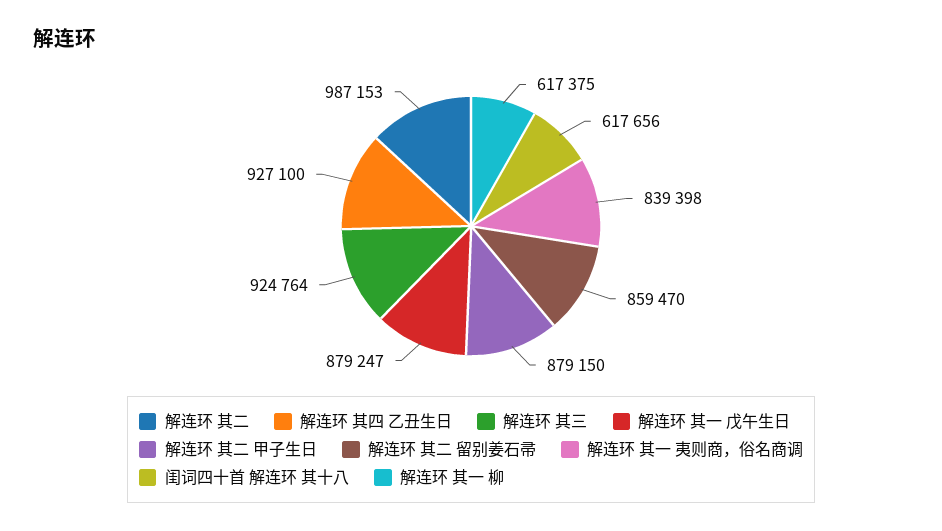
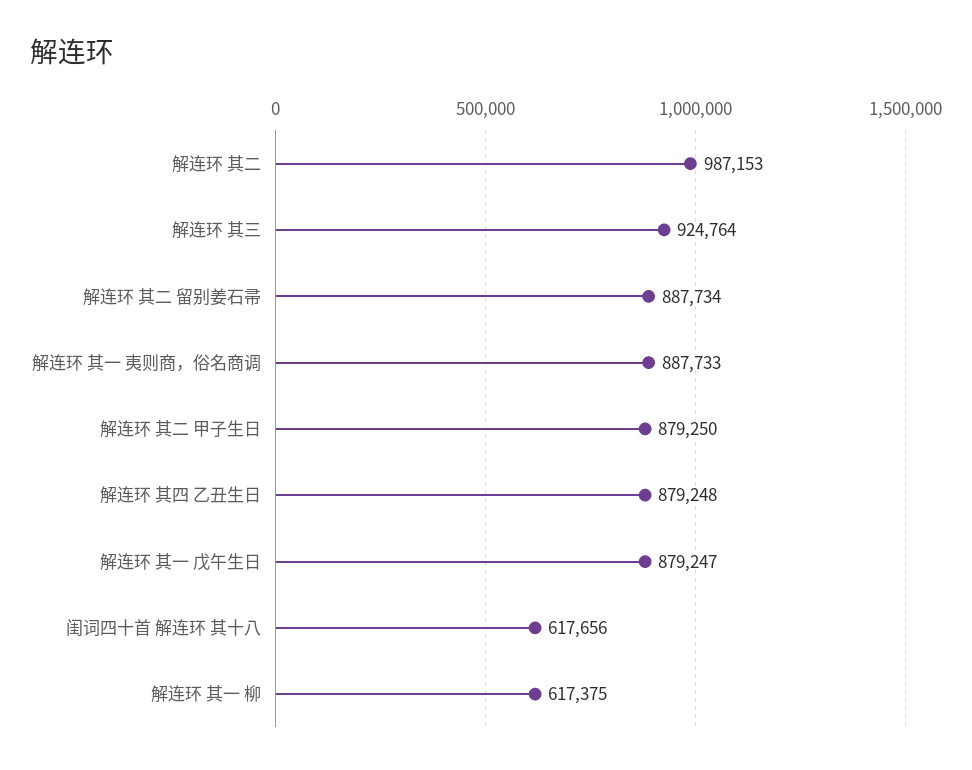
解连环 其四 乙丑生日: 927100 -> 879248
解连环 其二 甲子生日: 879150 -> 879250
解连环 其二 留别姜石帚: 859470 -> 887734
解连环 其一 夷则商，俗名商调: 839398 -> 887733

